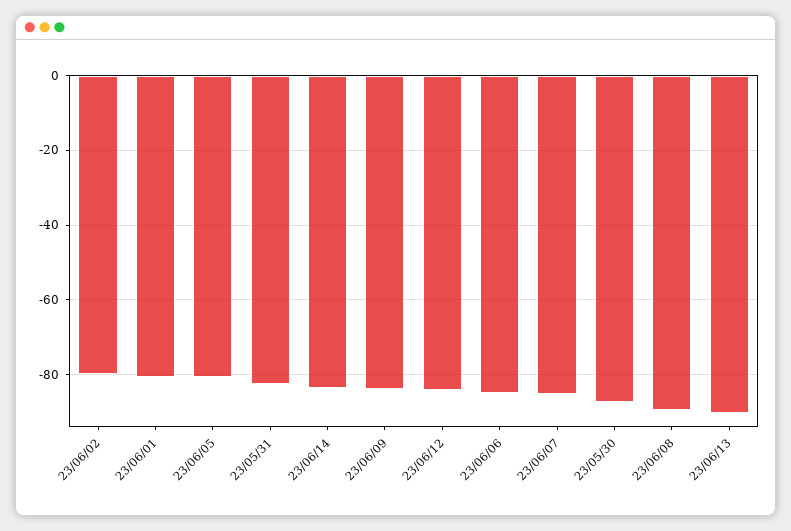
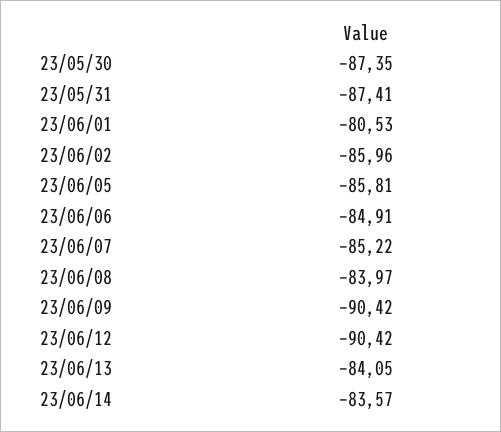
23/06/02: -80 -> -85.96
23/06/05: -80 -> -85.81
23/05/31: -82 -> -87.41
23/06/09: -84 -> -90.42
23/06/12: -84 -> -90.42
23/06/08: -90 -> -83.97
23/06/13: -90 -> -84.05

